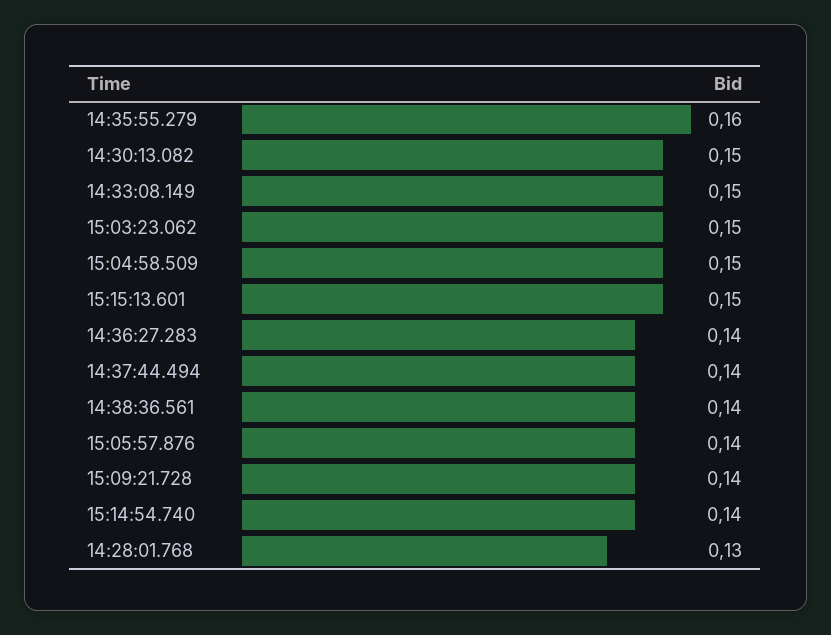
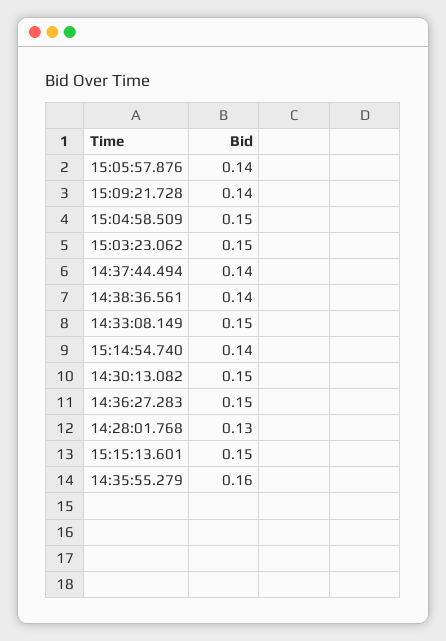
14:36:27.283: 0.14 -> 0.15

